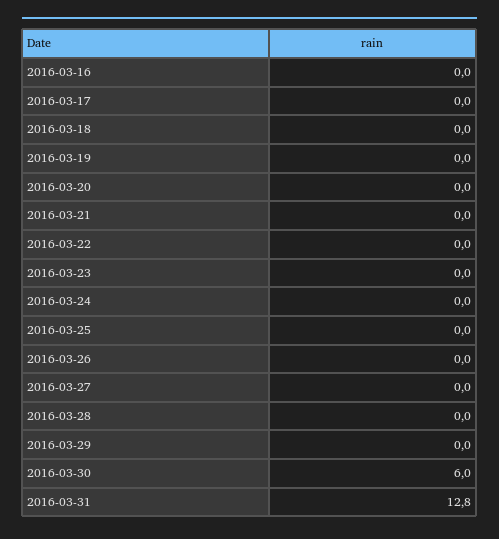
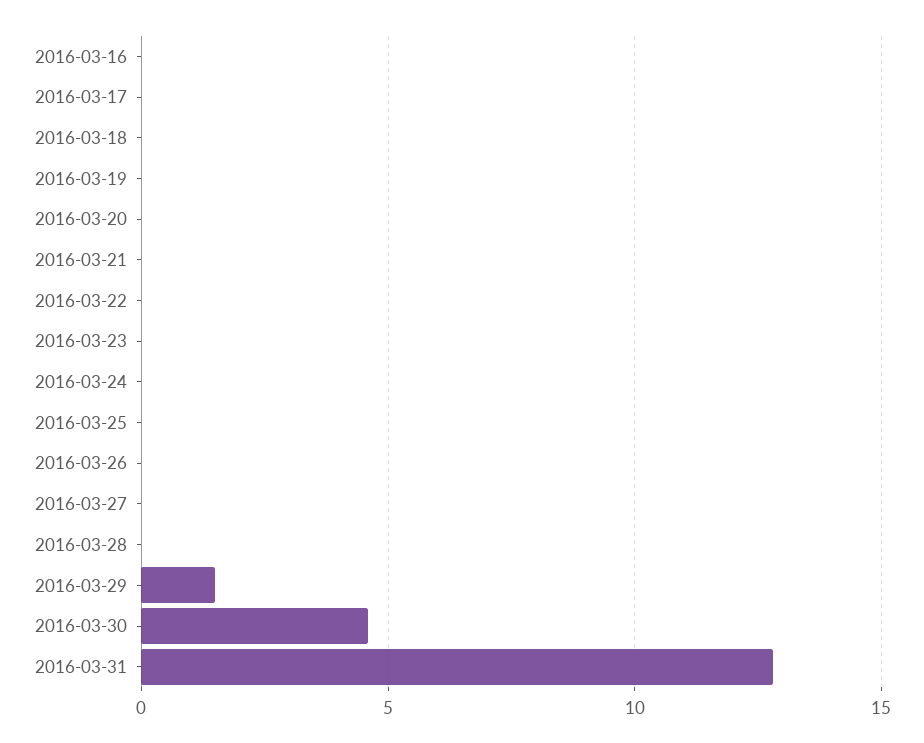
2016-03-29: 0 -> 1.5
2016-03-30: 6 -> 4.5

